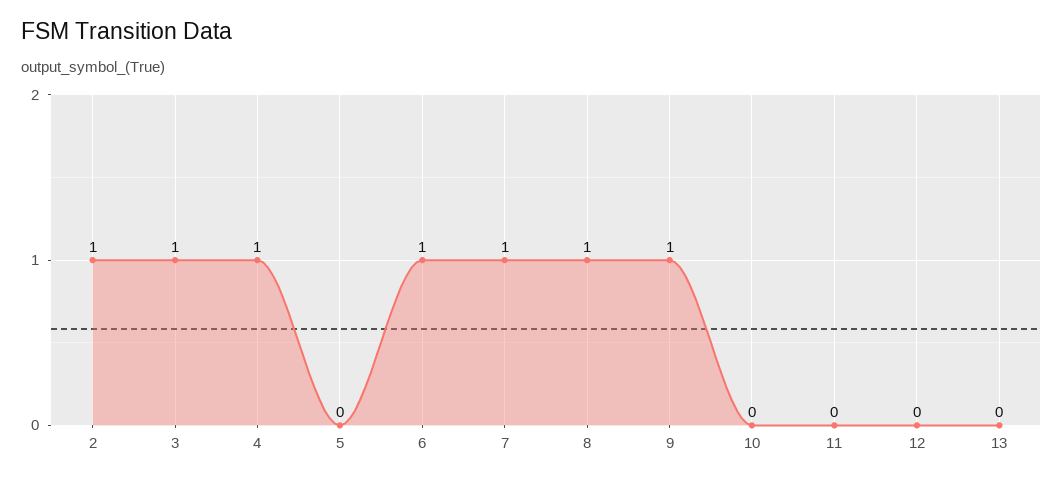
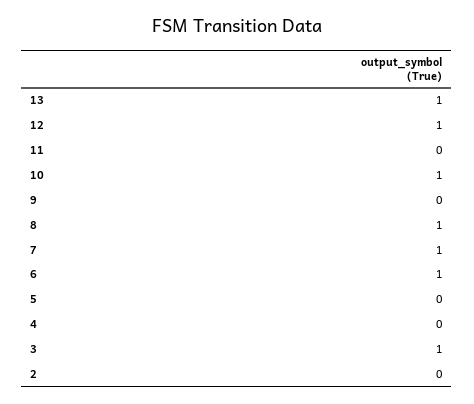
2: 1 -> 0
4: 1 -> 0
9: 1 -> 0
10: 0 -> 1
12: 0 -> 1
13: 0 -> 1

